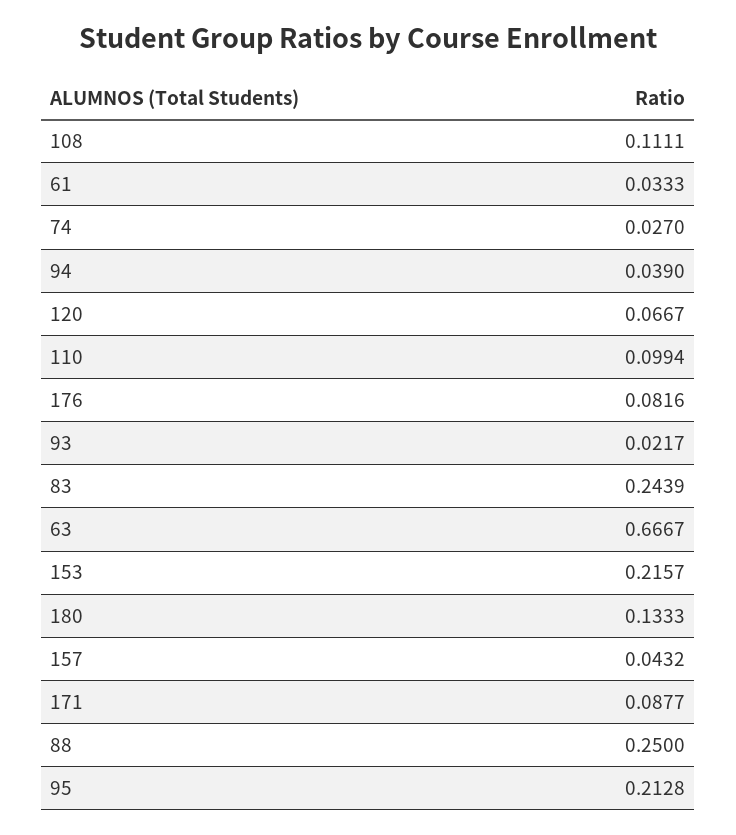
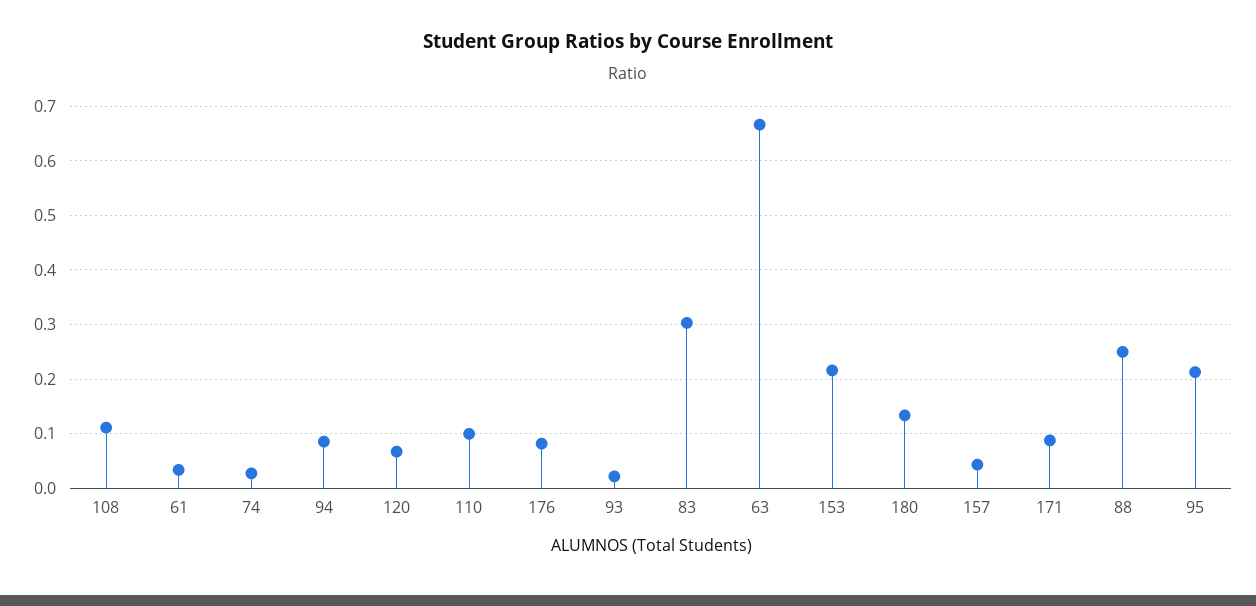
94: 0.039 -> 0.08
83: 0.2439 -> 0.3

